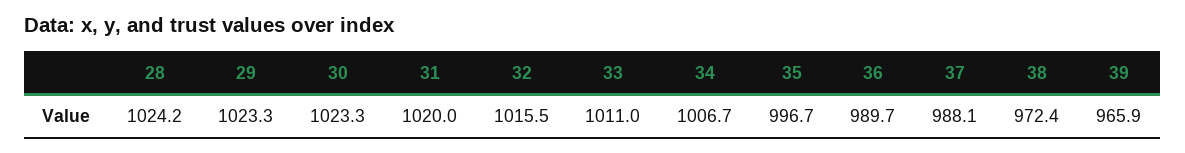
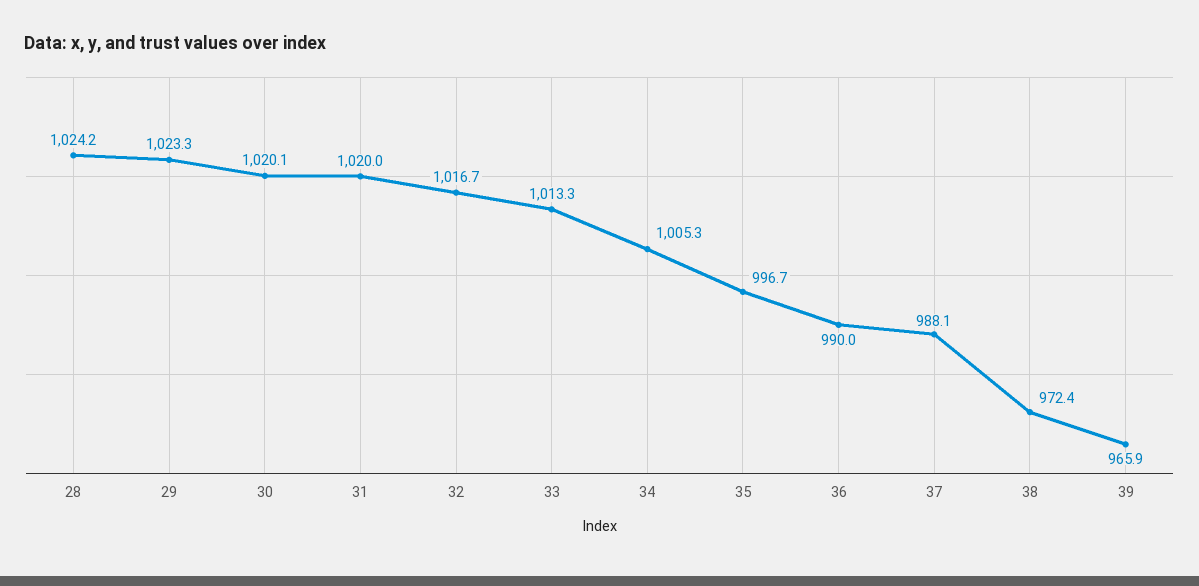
30: 1023.3 -> 1020.1
32: 1015.5 -> 1016.7
33: 1011 -> 1013.3
34: 1006.7 -> 1005.3
36: 989.7 -> 990

